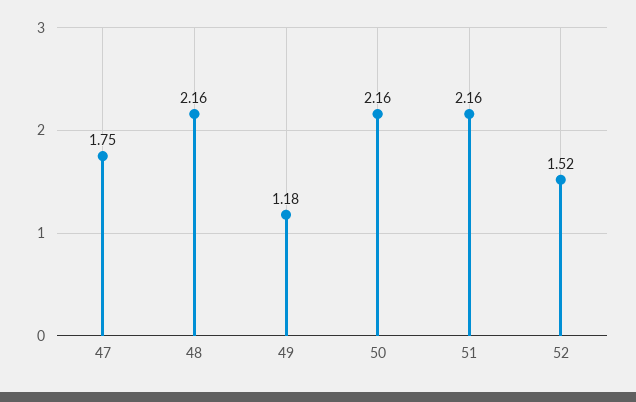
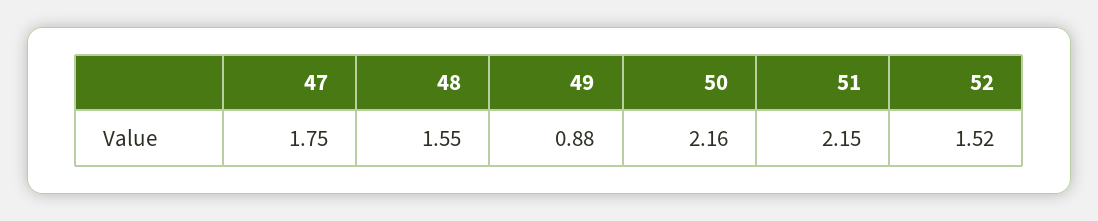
48: 2.16 -> 1.55
49: 1.18 -> 0.88
51: 2.16 -> 2.15

